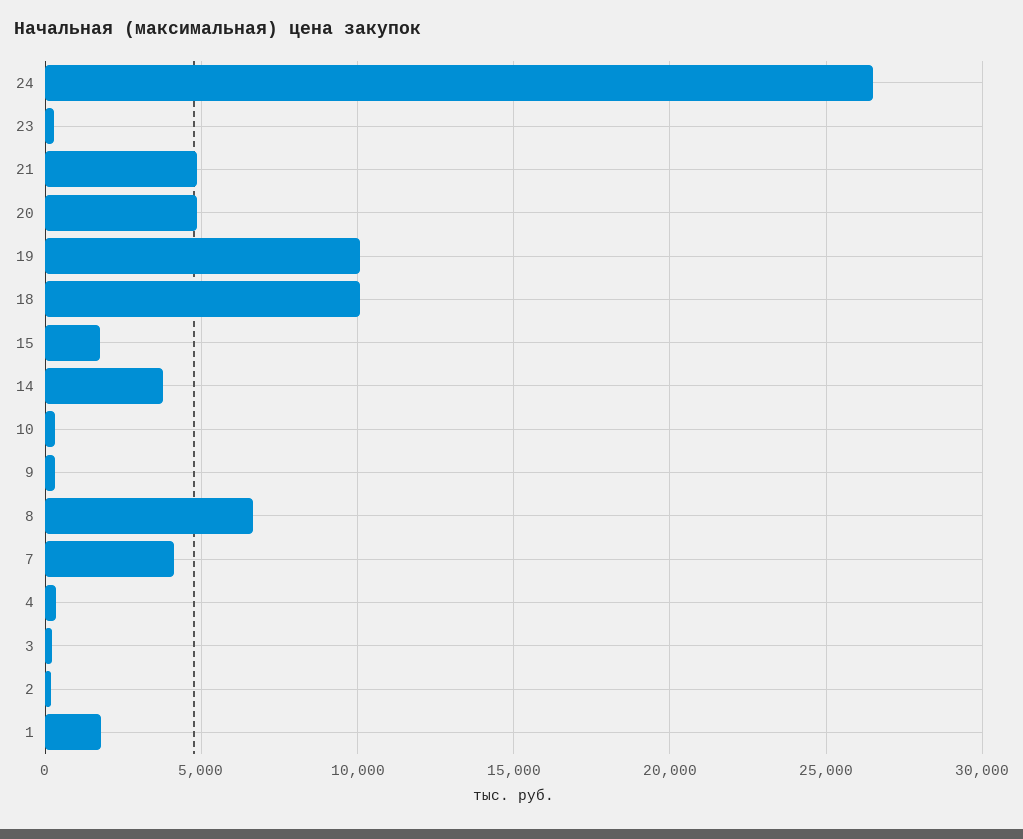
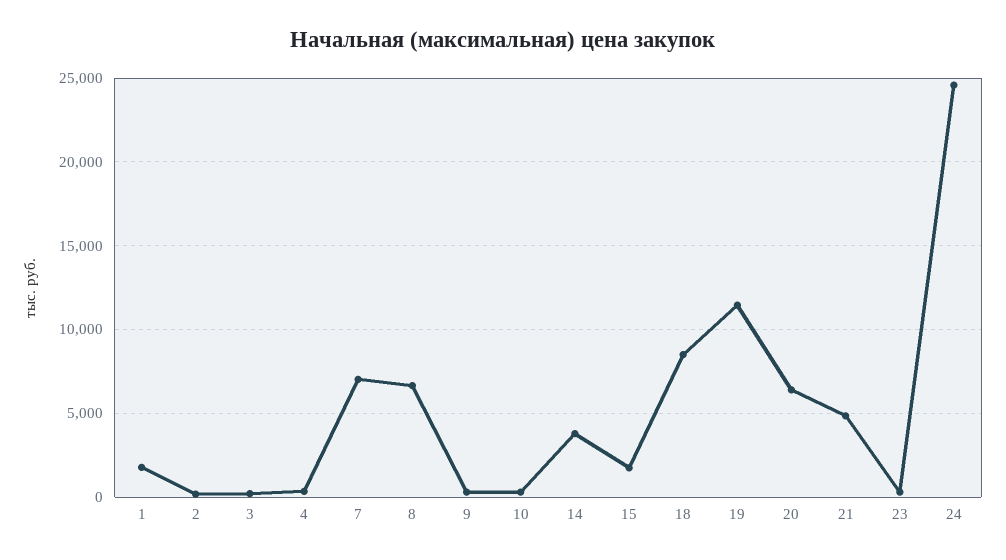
24: 26500 -> 24500
20: 5000 -> 6500
19: 10000 -> 11500
18: 10000 -> 8500
7: 4000 -> 7000

